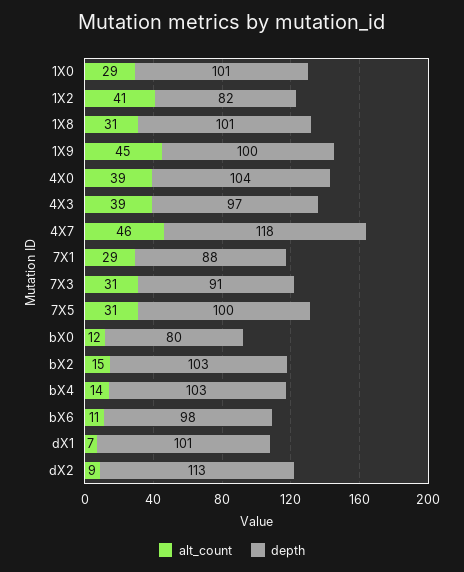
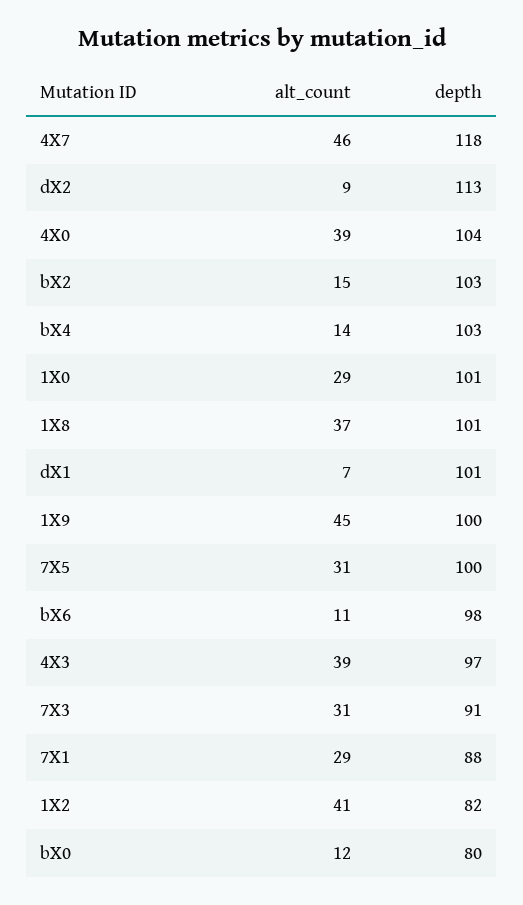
alt_count, 1X8: 31 -> 37

